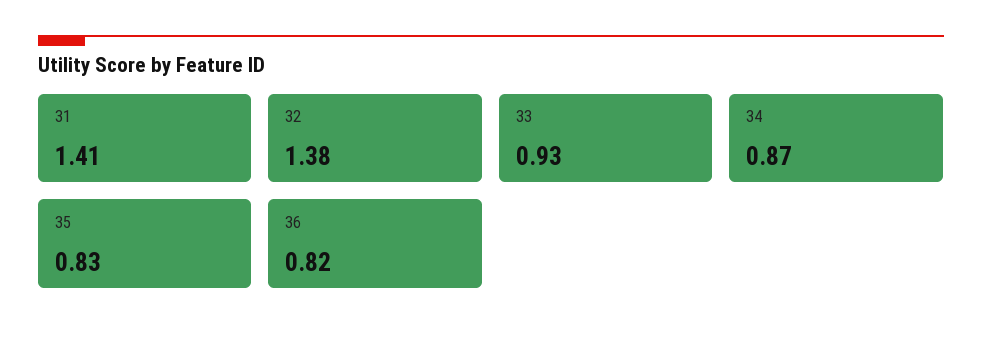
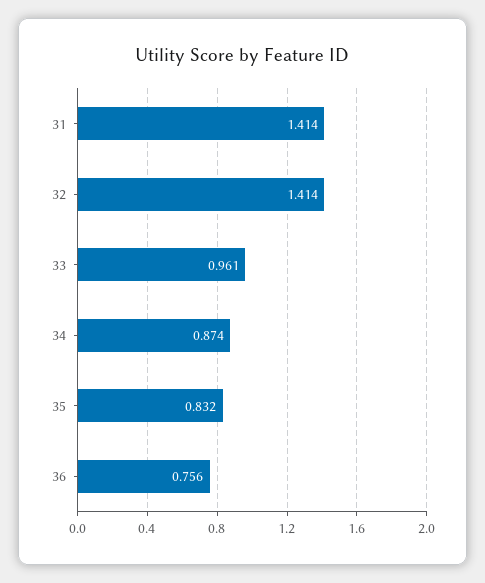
32: 1.38 -> 1.414
33: 0.93 -> 0.961
36: 0.82 -> 0.756

